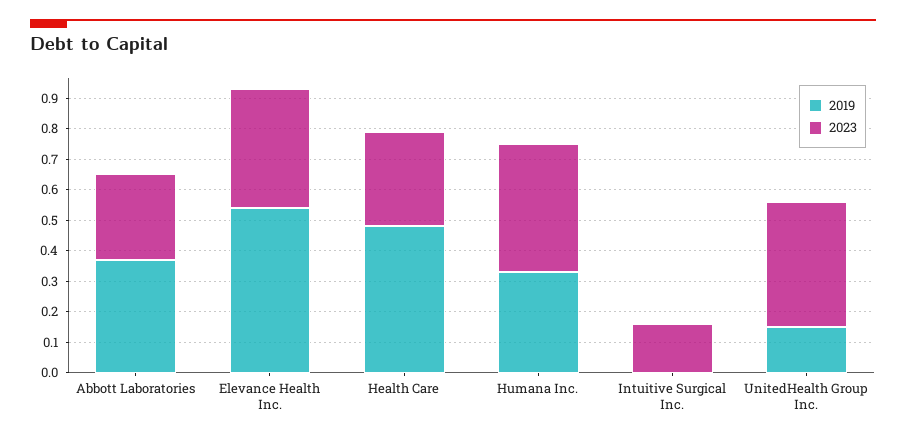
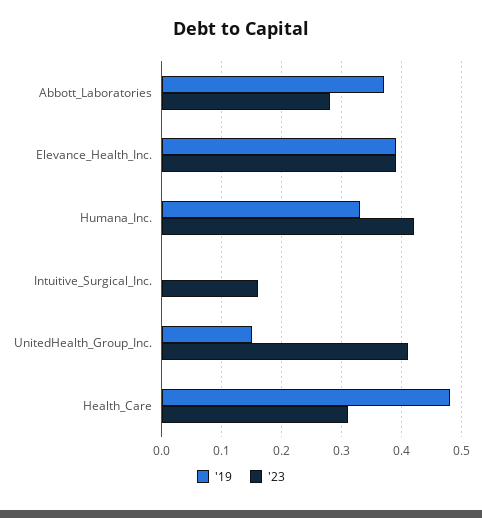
2019, Elevance Health Inc.: 0.55 -> 0.39

